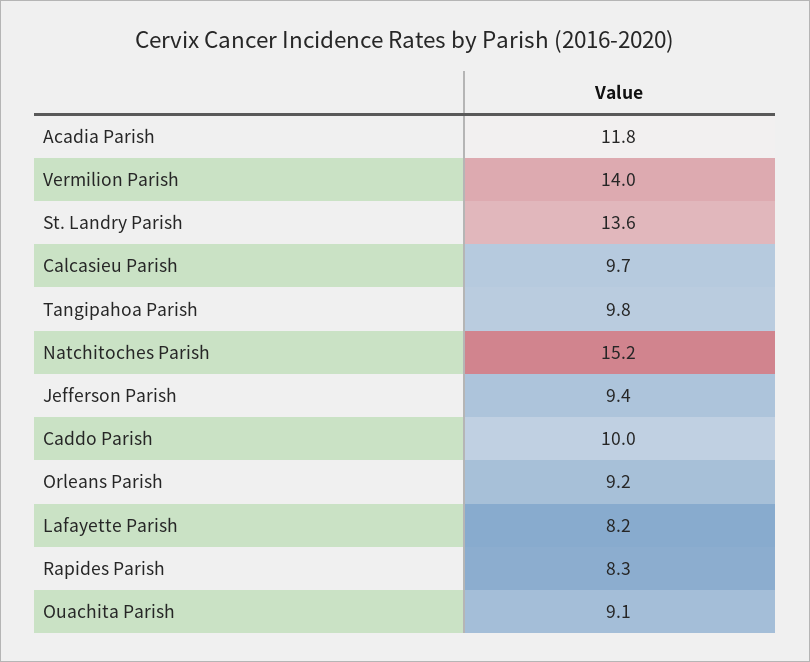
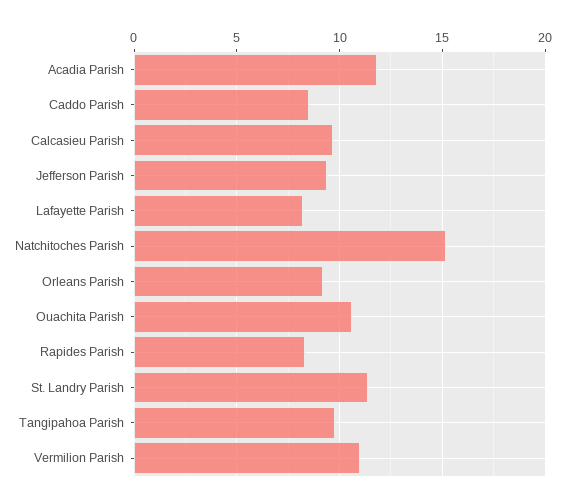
Vermilion Parish: 14 -> 11
St. Landry Parish: 13.6 -> 11.5
Caddo Parish: 10 -> 8.5
Ouachita Parish: 9.1 -> 10.5

